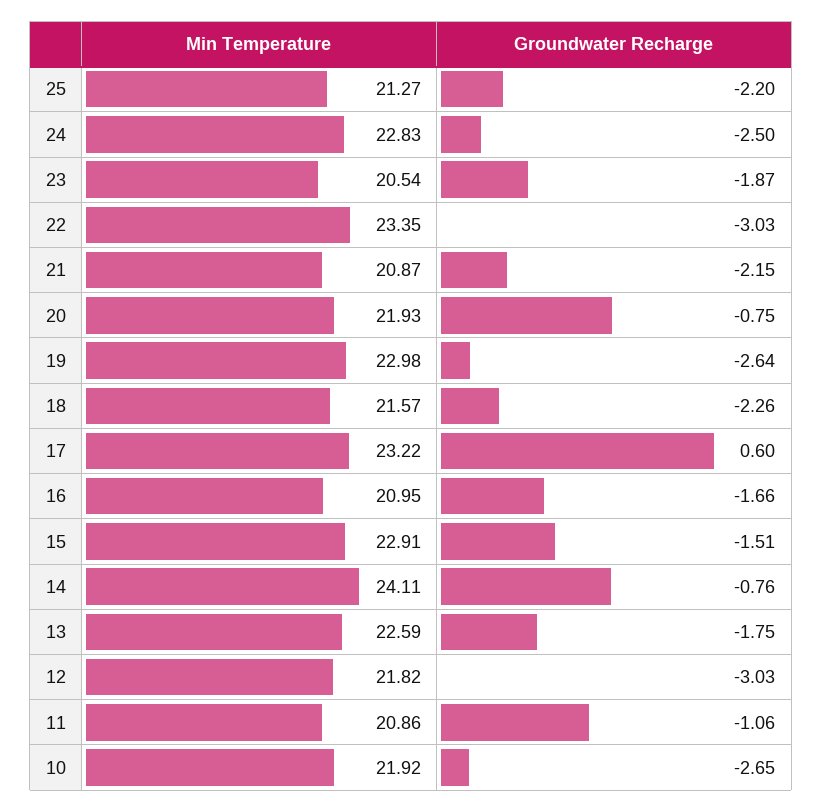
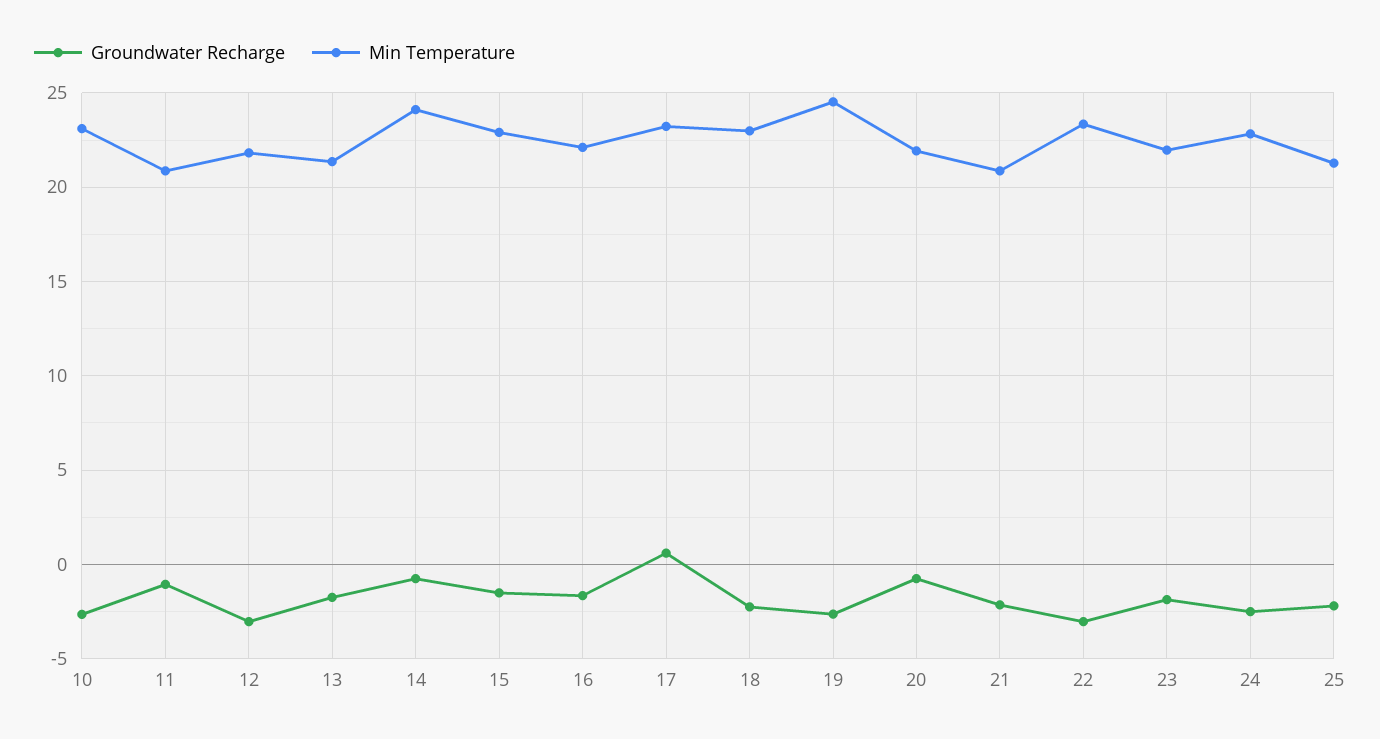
Min Temperature, 23: 20.54 -> 22
Min Temperature, 19: 22.98 -> 24.5
Min Temperature, 18: 21.57 -> 23
Min Temperature, 16: 20.95 -> 22
Min Temperature, 13: 22.59 -> 21.5
Min Temperature, 10: 21.92 -> 23

